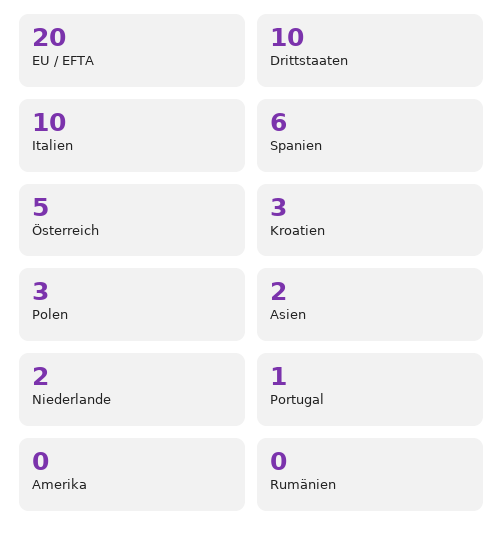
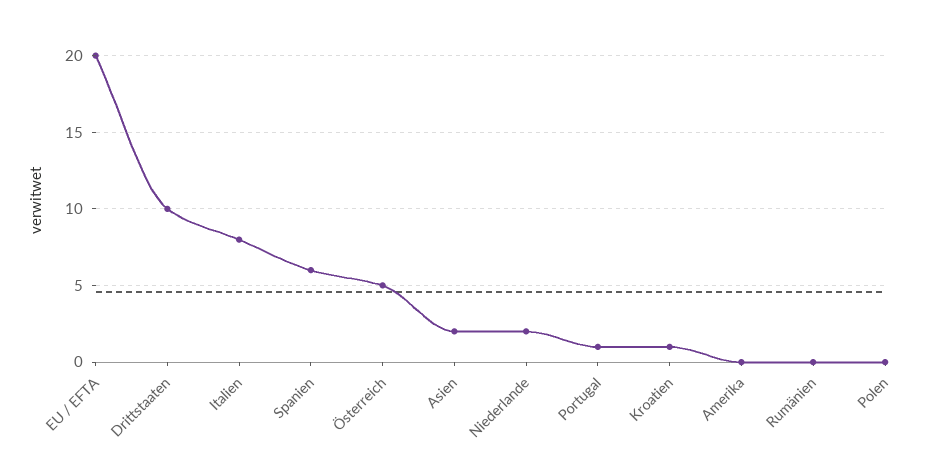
Italien: 10 -> 8
Kroatien: 3 -> 1
Polen: 3 -> 0

